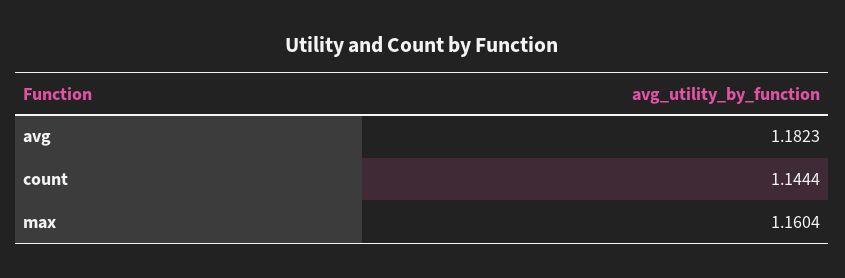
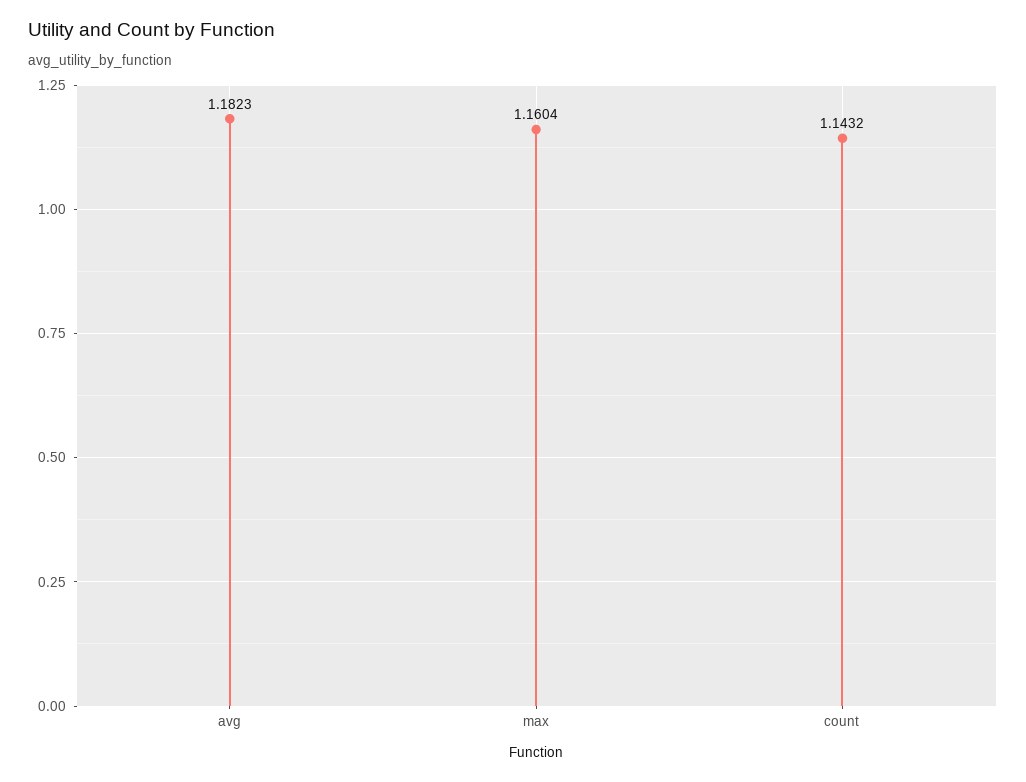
count: 1.1444 -> 1.1432

